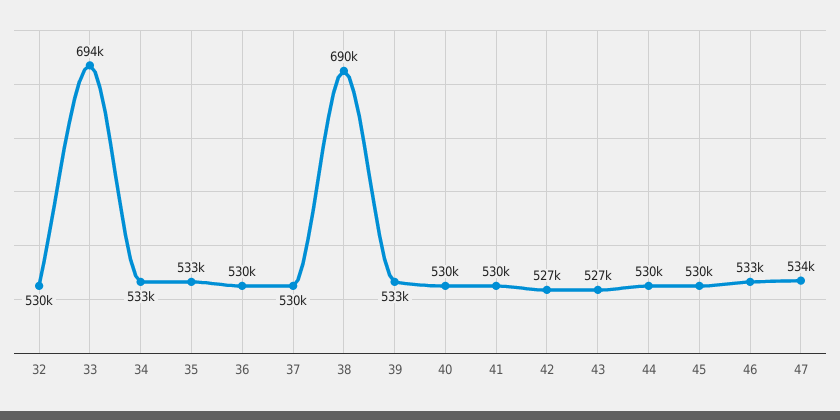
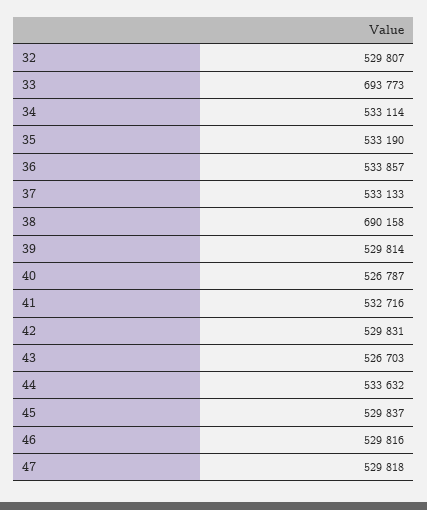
36: 530000 -> 533857
37: 530000 -> 533133
39: 533000 -> 529814
40: 530000 -> 526787
41: 530000 -> 532716
42: 527000 -> 529831
44: 530000 -> 533632
46: 533000 -> 529816
47: 534000 -> 529818

